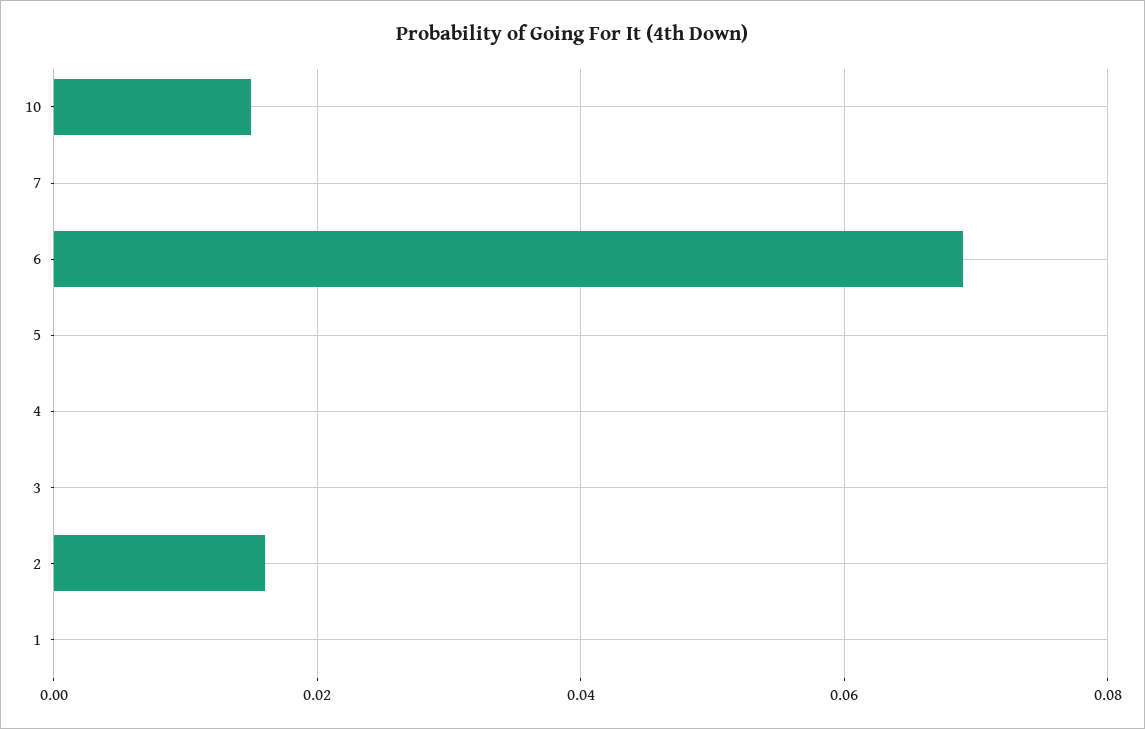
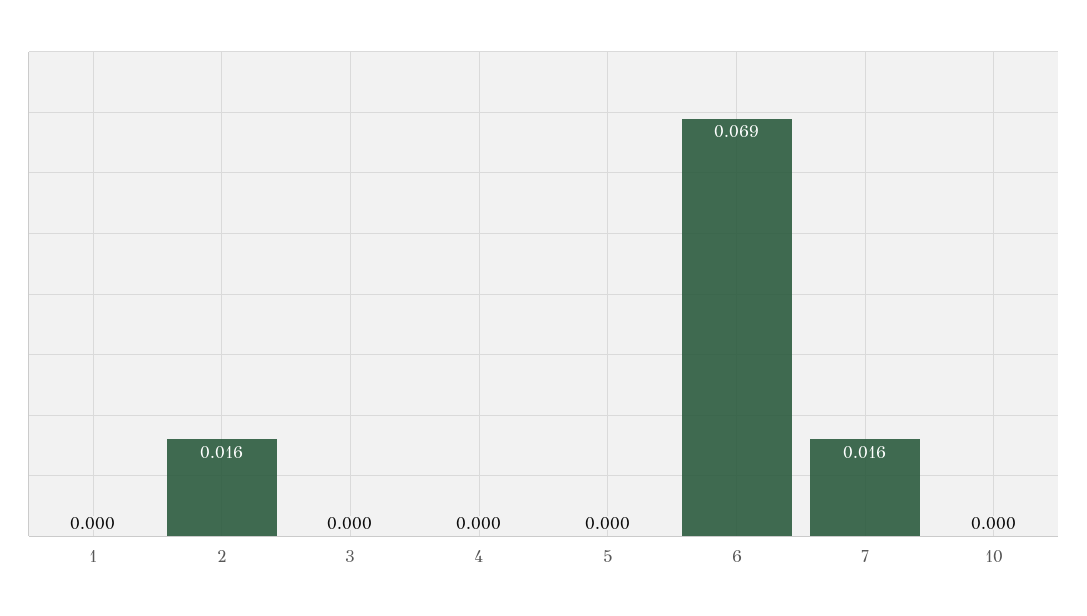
10: 0.015 -> 0
7: 0 -> 0.016

